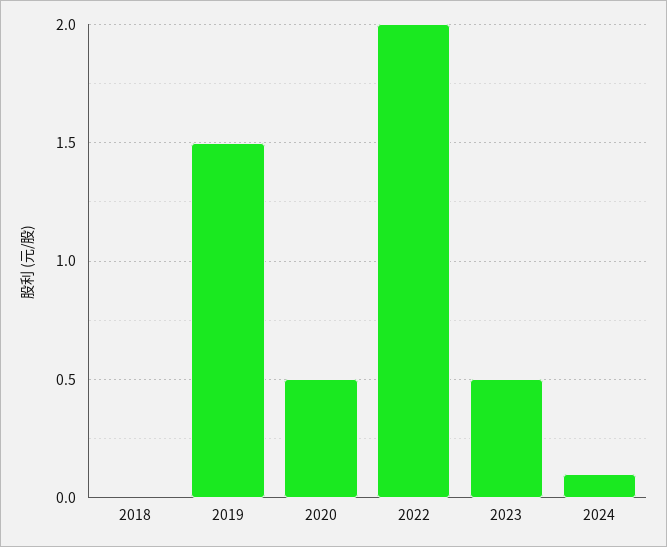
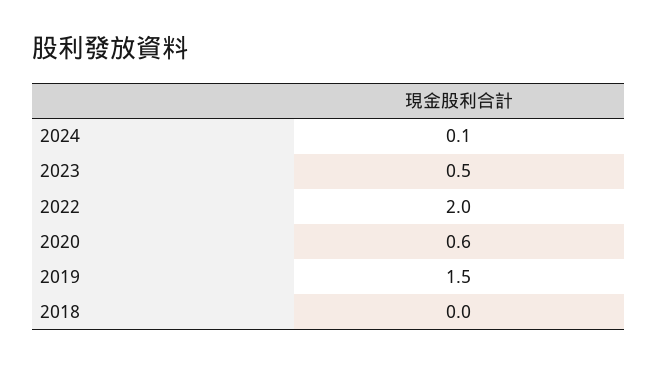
2020: 0.5 -> 0.6

